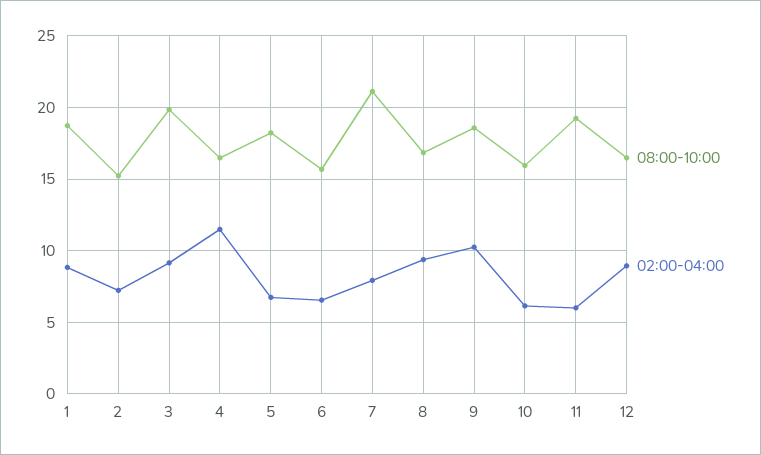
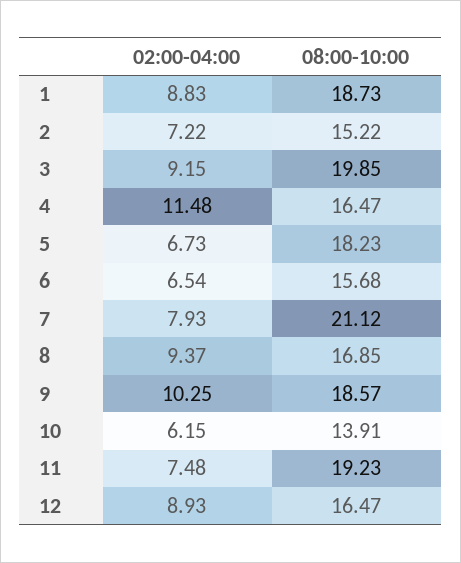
08:00-10:00, 10: 16 -> 13.91
02:00-04:00, 11: 6 -> 7.48

